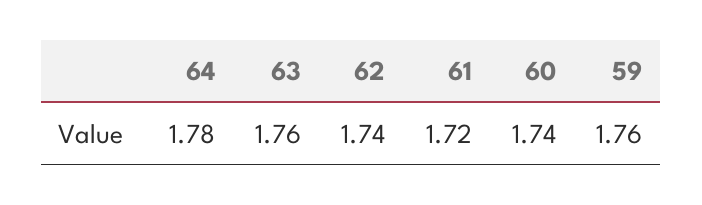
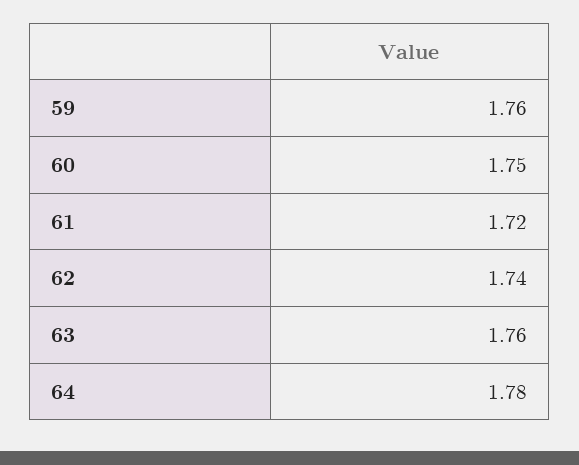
60: 1.74 -> 1.75

